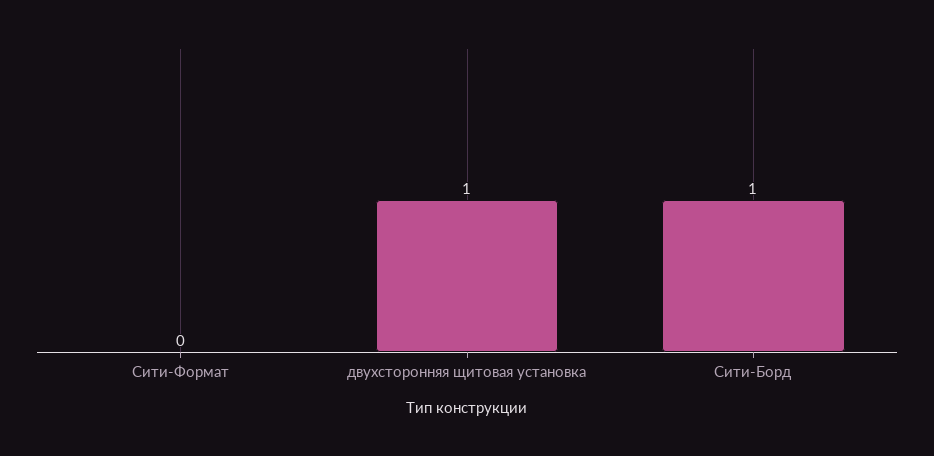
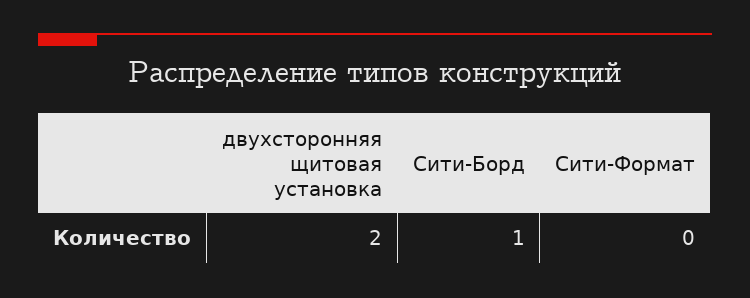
двухсторонняя щитовая установка: 1 -> 2

